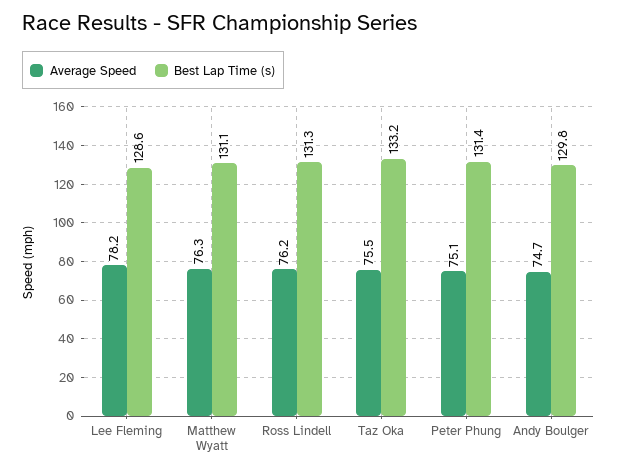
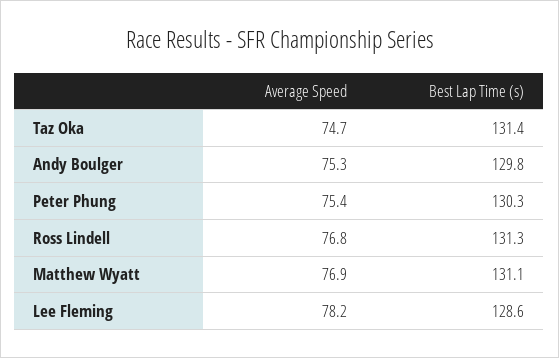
Average Speed, Matthew Wyatt: 76.3 -> 76.9
Average Speed, Ross Lindell: 76.2 -> 76.8
Average Speed, Taz Oka: 75.5 -> 74.7
Best Lap Time (s), Taz Oka: 133.2 -> 131.4
Average Speed, Peter Phung: 75.1 -> 75.4
Best Lap Time (s), Peter Phung: 131.4 -> 130.3
Average Speed, Andy Boulger: 74.7 -> 75.3

